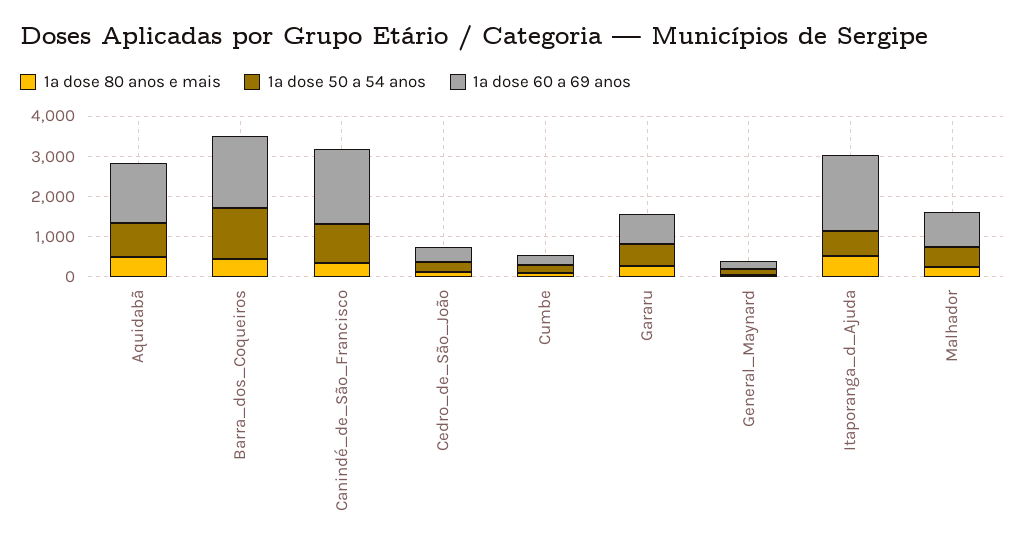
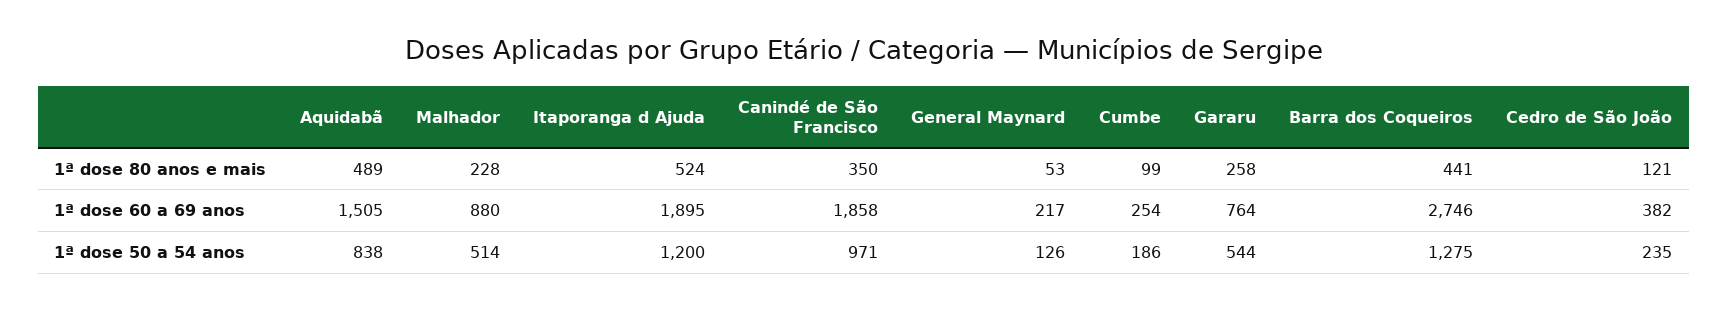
1ª dose 60 a 69 anos, Barra_dos_Coqueiros: 1800 -> 2746
1ª dose 50 a 54 anos, Itaporanga_d_Ajuda: 600 -> 1200

